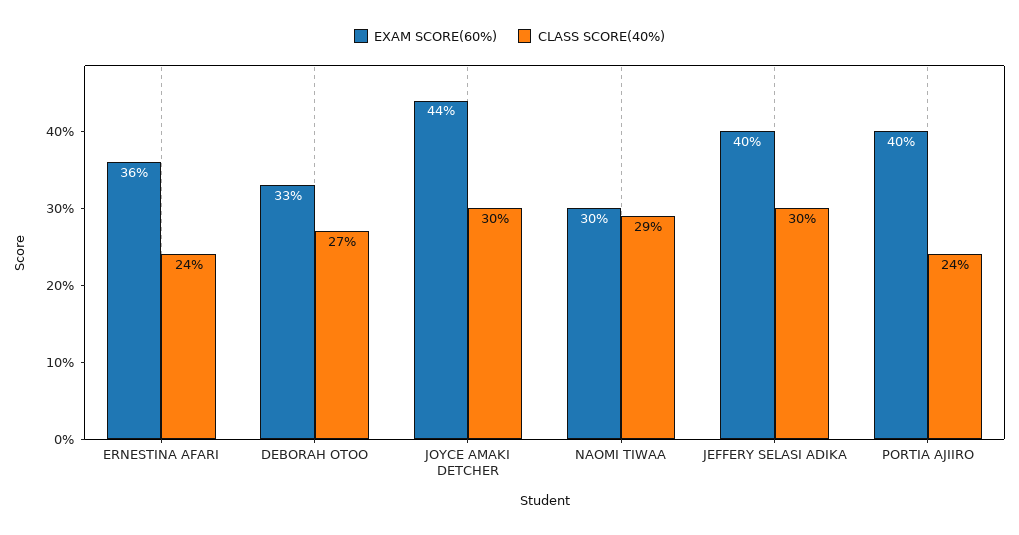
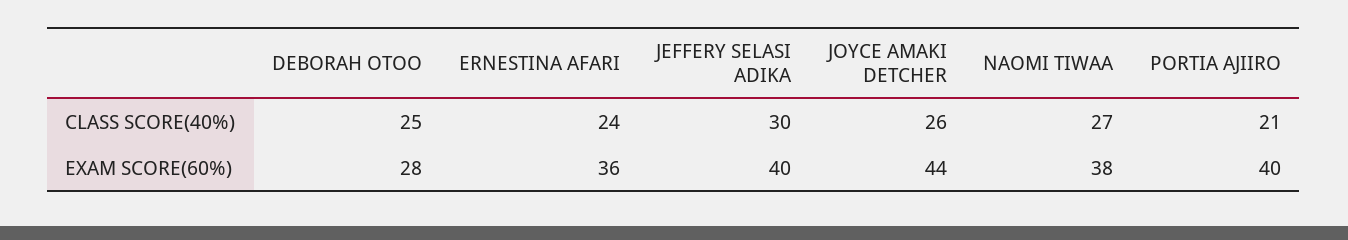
EXAM SCORE(60%), DEBORAH OTOO: 33 -> 28
CLASS SCORE(40%), DEBORAH OTOO: 27 -> 25
CLASS SCORE(40%), JOYCE AMAKI DETCHER: 30 -> 26
EXAM SCORE(60%), NAOMI TIWAA: 30 -> 38
CLASS SCORE(40%), NAOMI TIWAA: 29 -> 27
CLASS SCORE(40%), PORTIA AJIIRO: 24 -> 21

